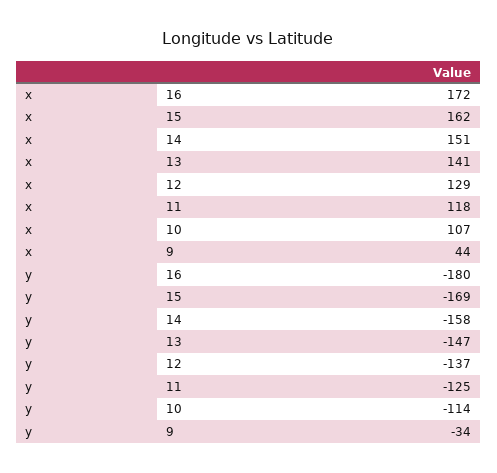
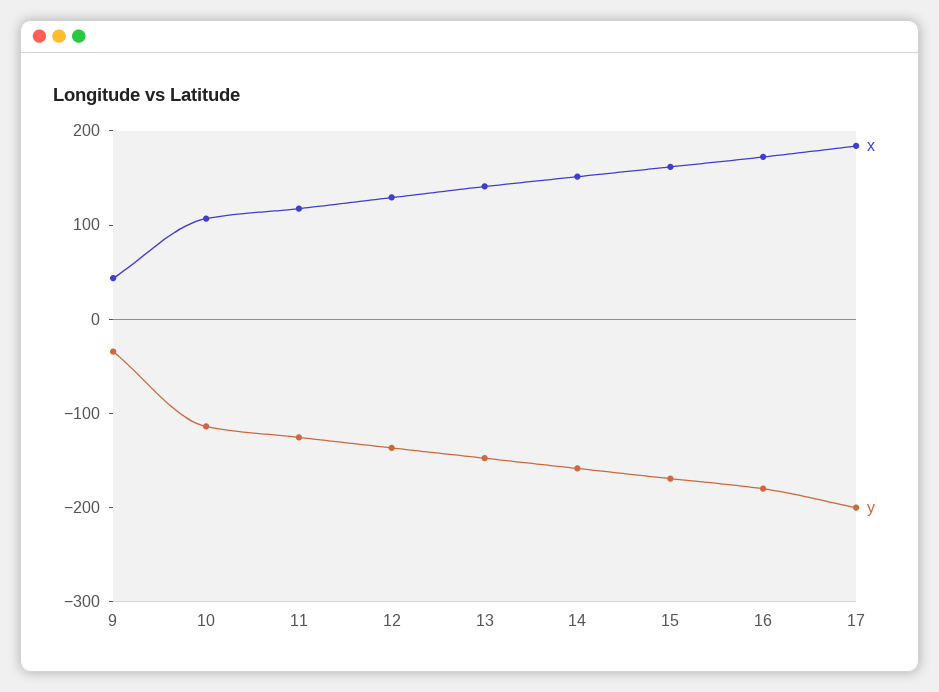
x, 17: none -> 180
y, 17: none -> -200

